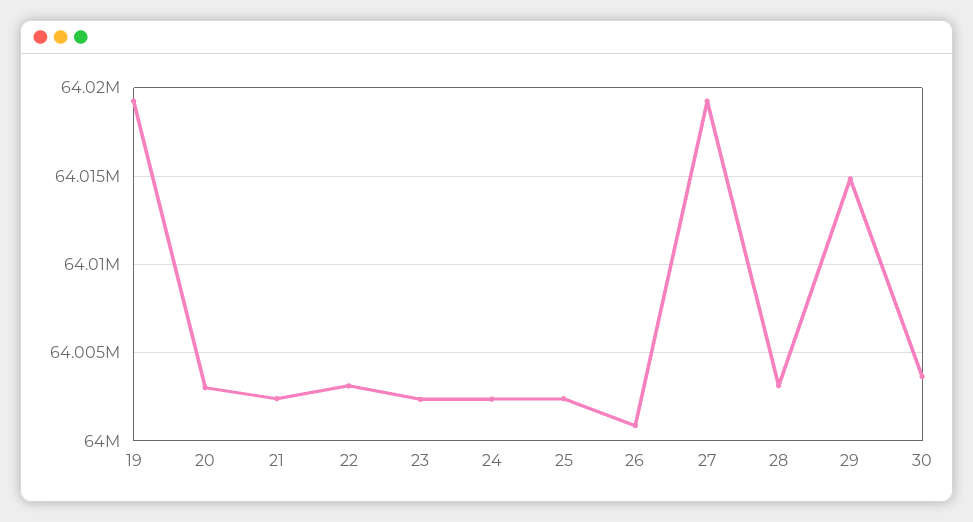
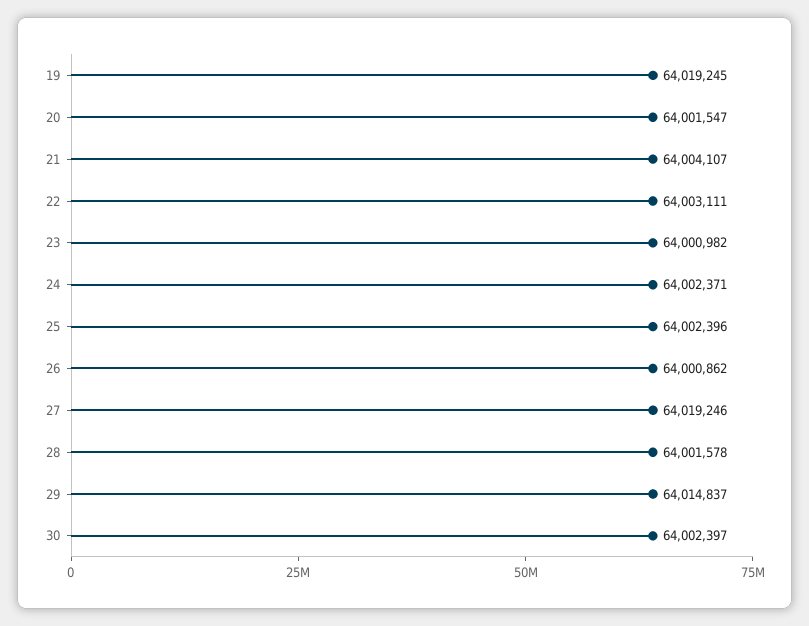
20: 64003000 -> 64001547
21: 64002500 -> 64004107
23: 64002500 -> 64000982
28: 64003000 -> 64001578
30: 64003500 -> 64002397

